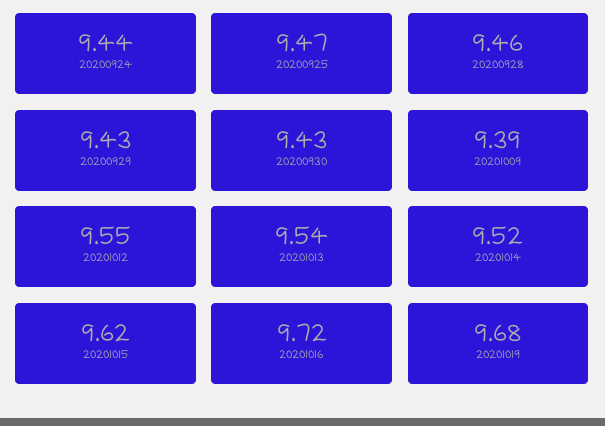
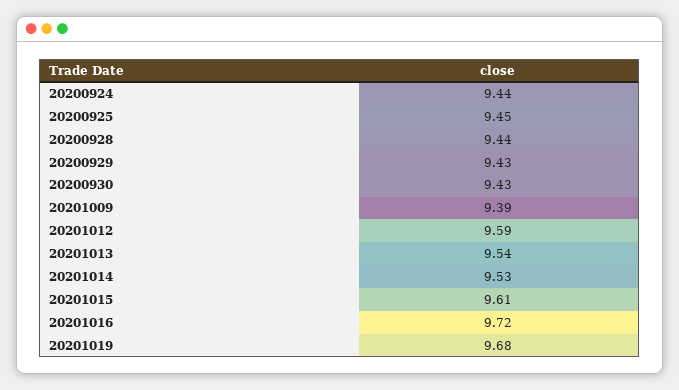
20200925: 9.47 -> 9.45
20200928: 9.46 -> 9.44
20201012: 9.55 -> 9.59
20201014: 9.52 -> 9.53
20201015: 9.62 -> 9.61

